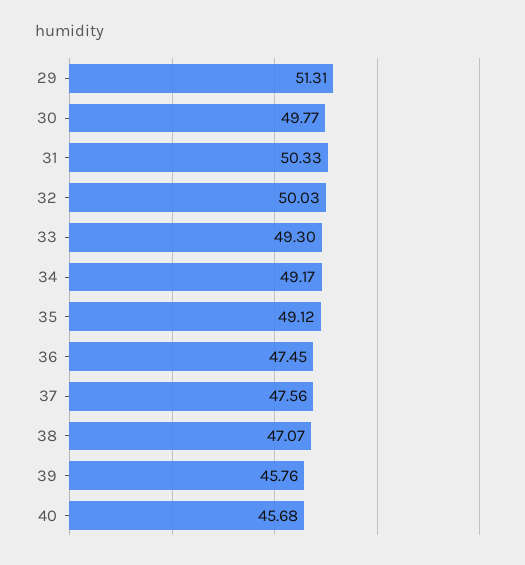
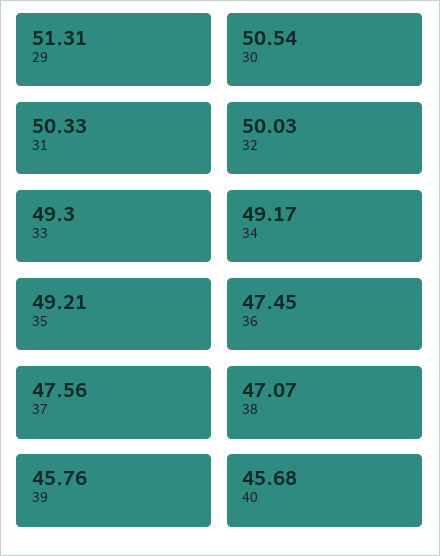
30: 49.77 -> 50.54
35: 49.12 -> 49.21

